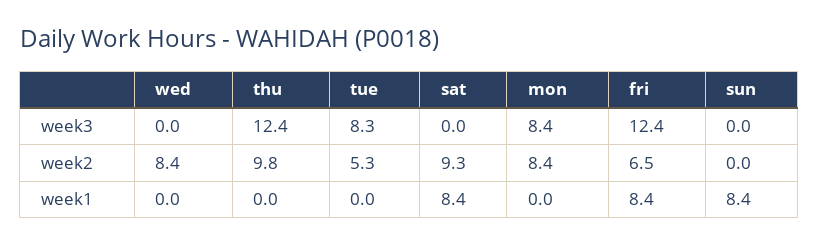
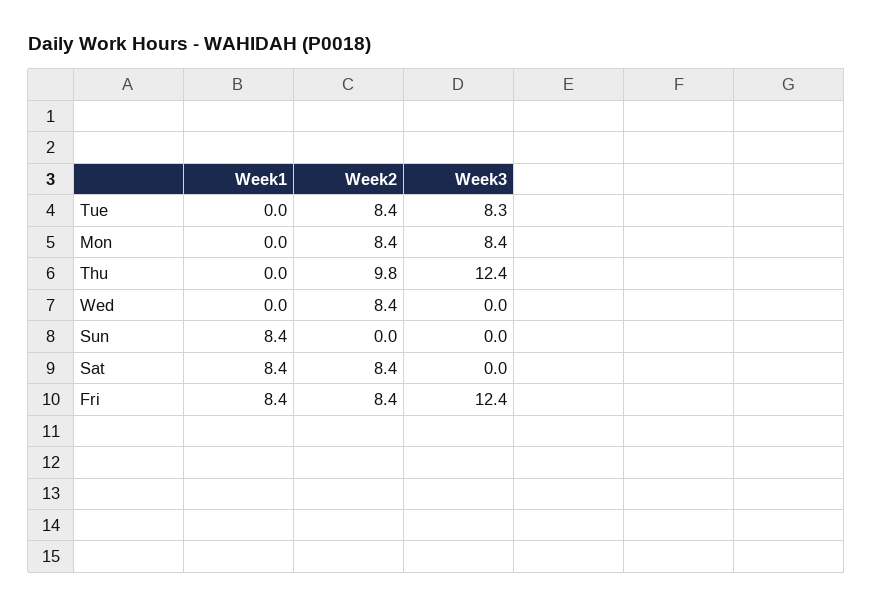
tue, week2: 5.3 -> 8.4
sat, week2: 9.3 -> 8.4
fri, week2: 6.5 -> 8.4

